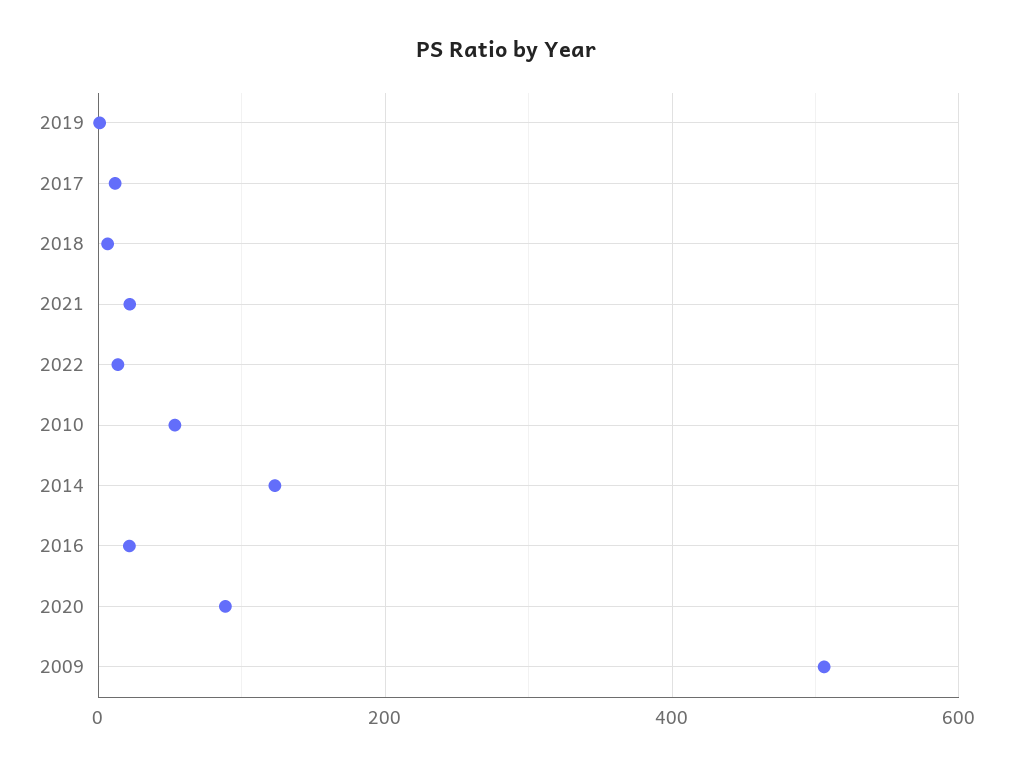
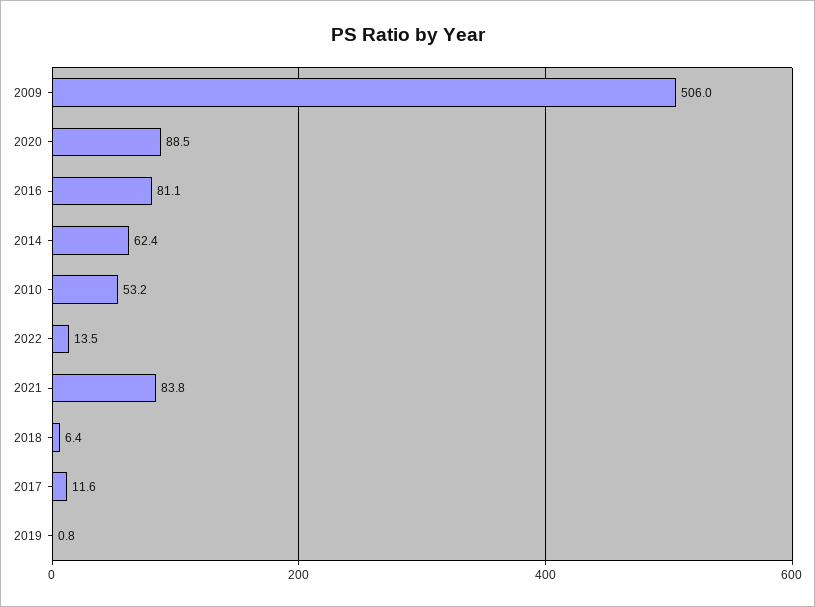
2021: 20 -> 83.8
2014: 120 -> 62.4
2016: 20 -> 81.1

